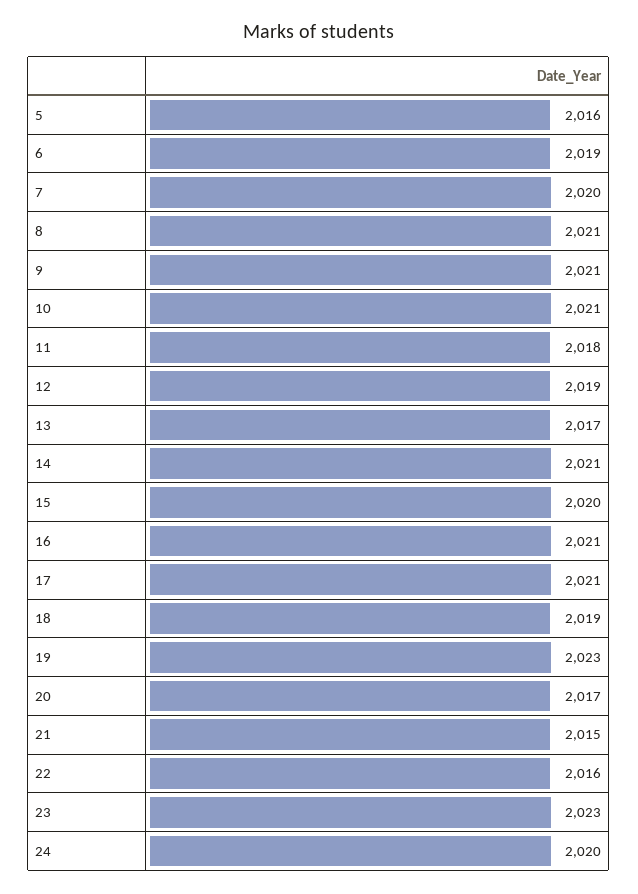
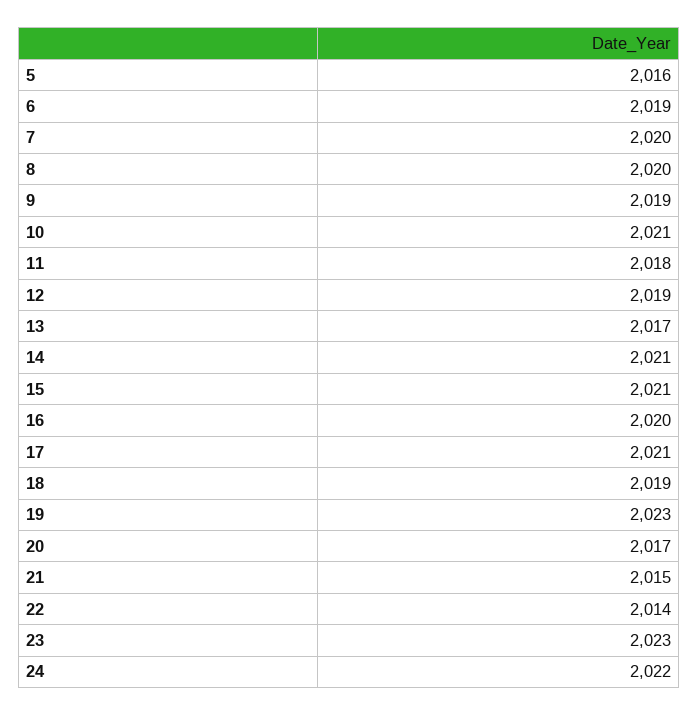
8: 2021 -> 2020
9: 2021 -> 2019
15: 2020 -> 2021
16: 2021 -> 2020
22: 2016 -> 2014
24: 2020 -> 2022

